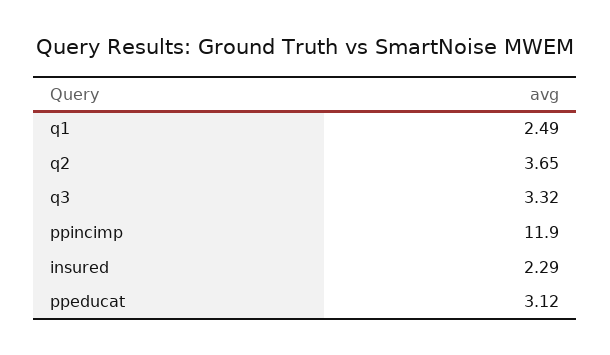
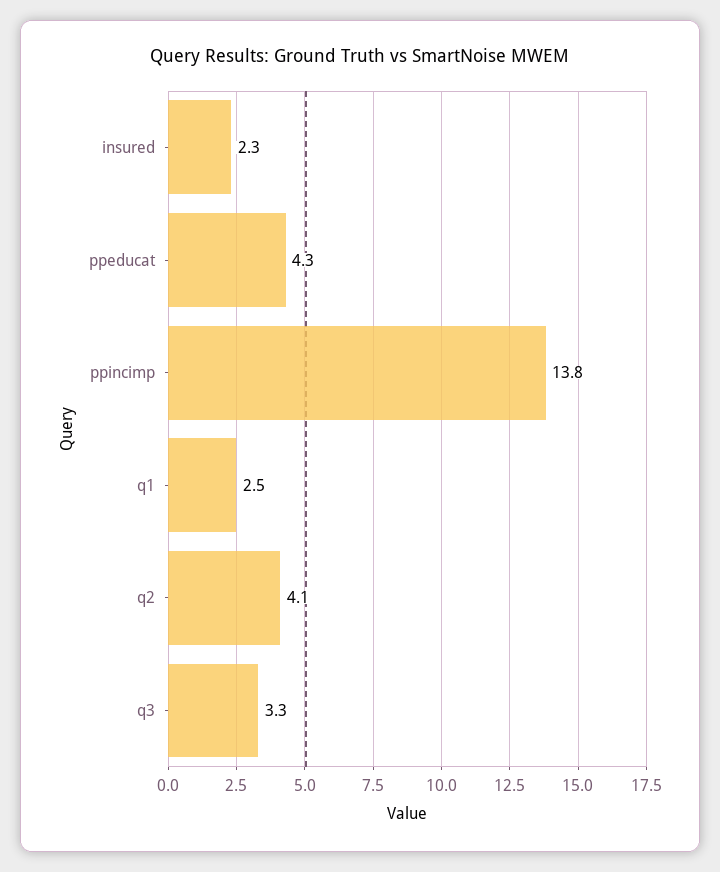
q2: 3.65 -> 4.1
ppincimp: 11.9 -> 13.8
ppeducat: 3.12 -> 4.3

